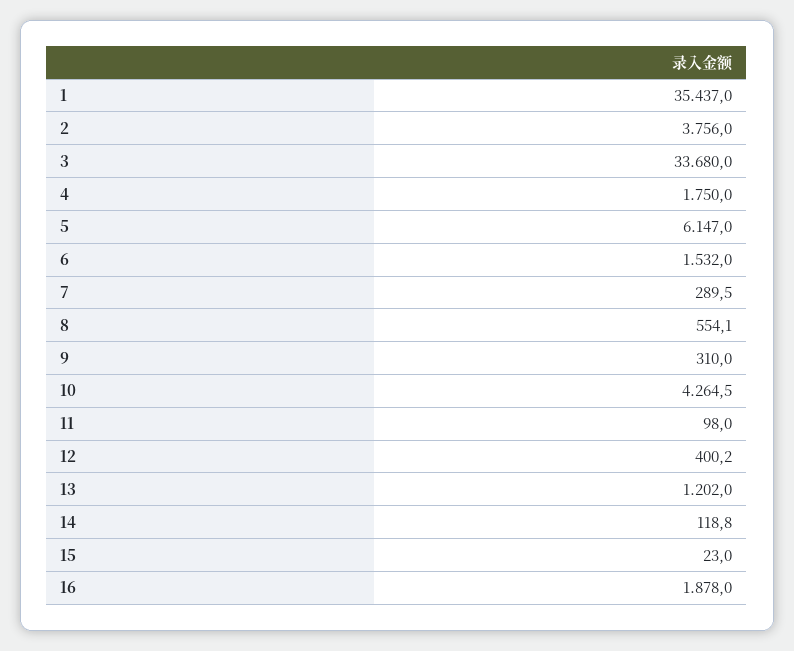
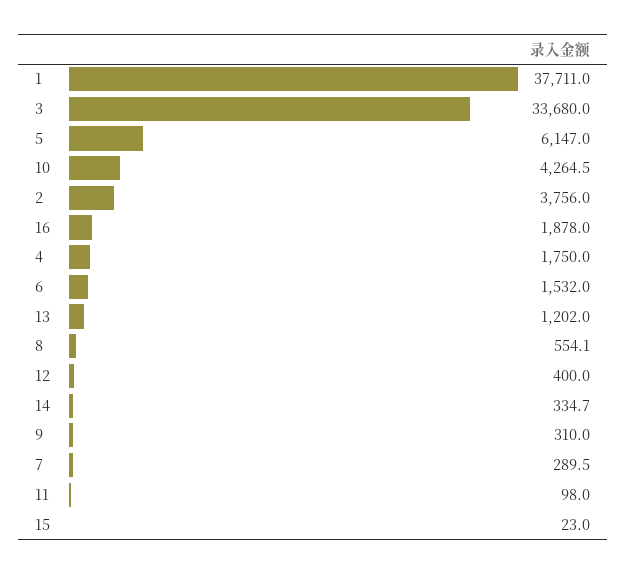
1: 35437 -> 37711
12: 400.2 -> 400
14: 118.8 -> 334.7

